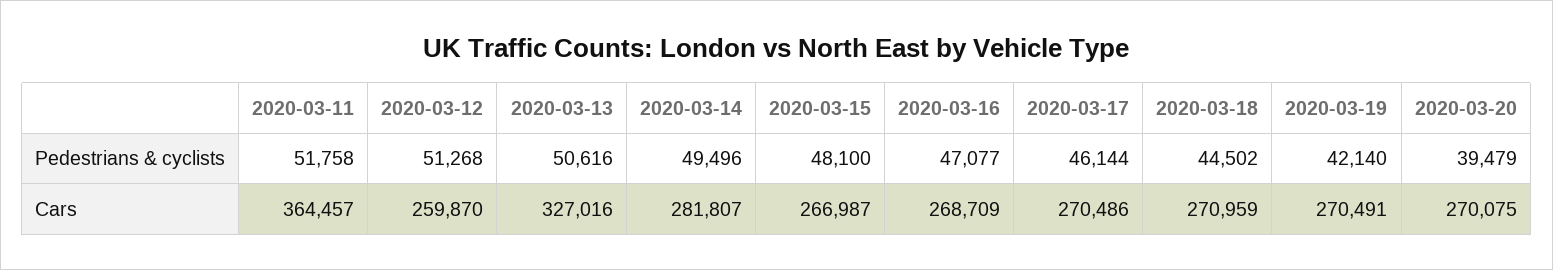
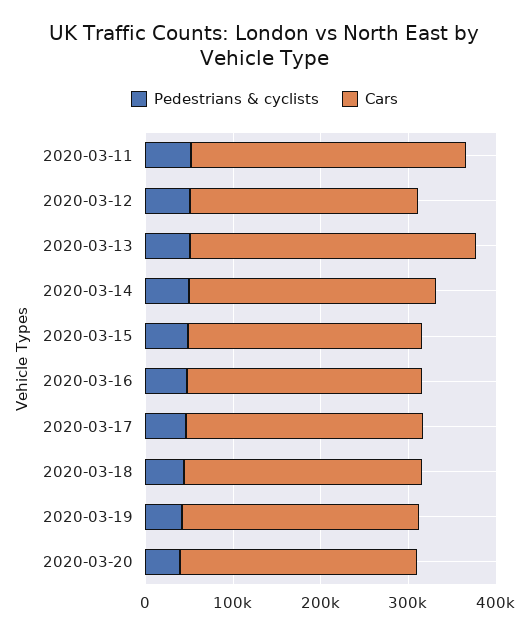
Cars, 2020-03-11: 364457 -> 320000

